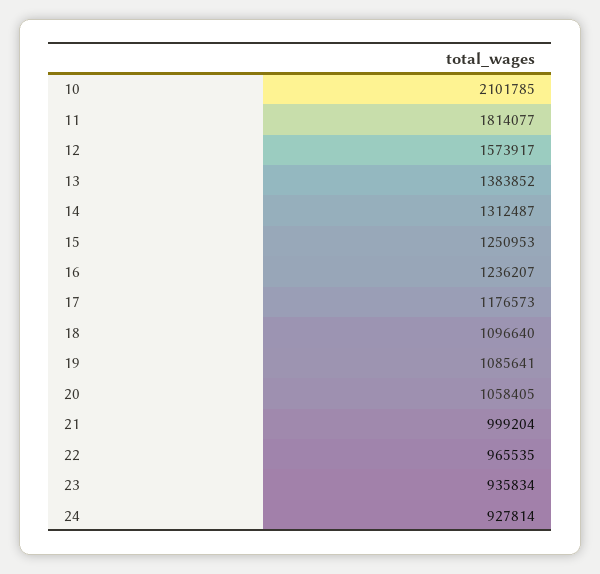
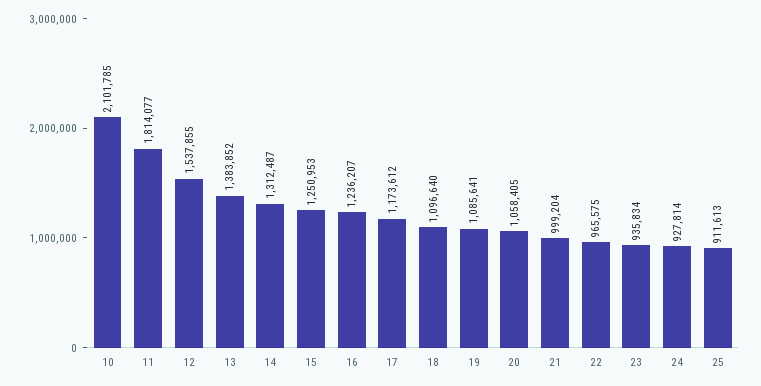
12: 1573917 -> 1537855
17: 1176573 -> 1173612
22: 965535 -> 965575
25: none -> 911613

